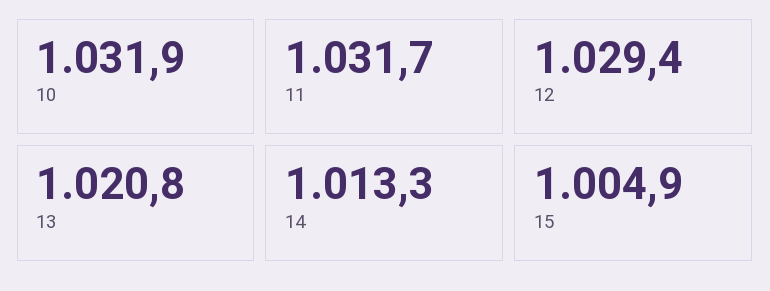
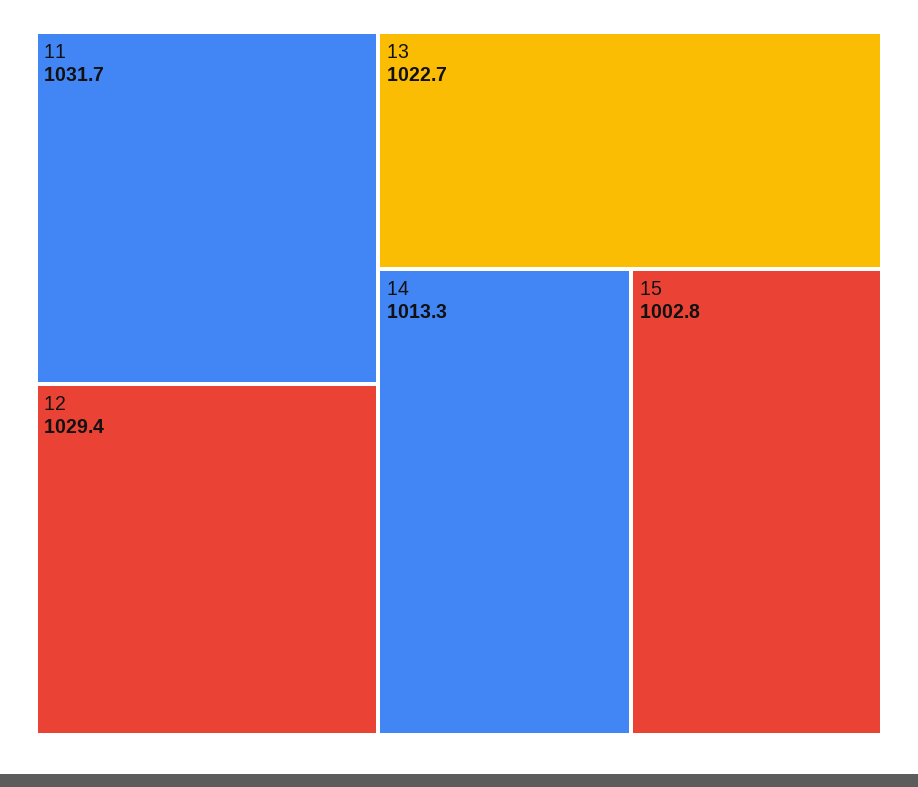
10: 1031.9 -> none
13: 1020.8 -> 1022.7
15: 1004.9 -> 1002.8

